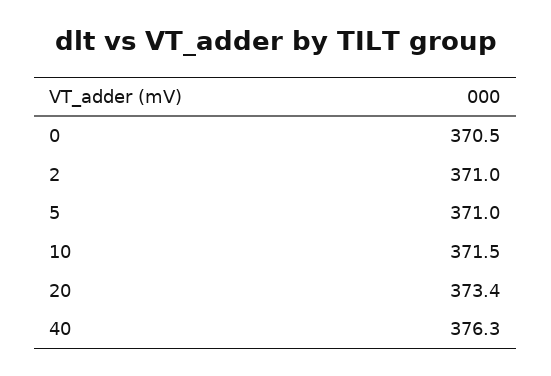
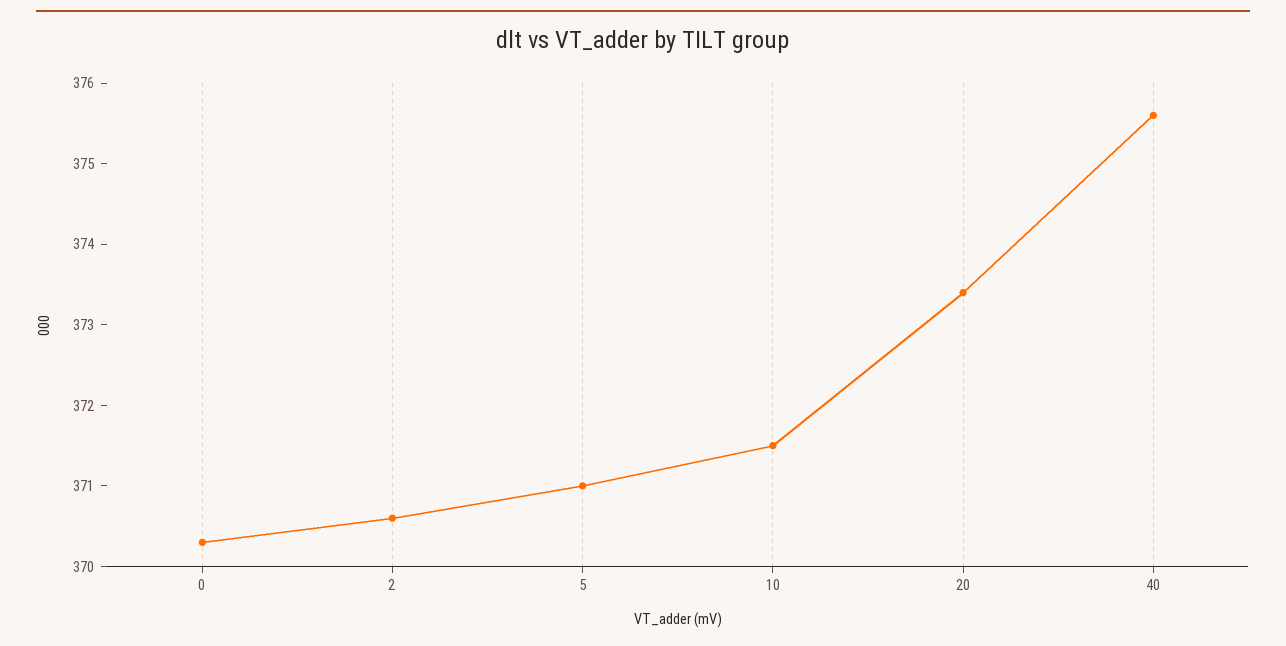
0: 370.5 -> 370.3
2: 371 -> 370.6
40: 376.3 -> 375.6

